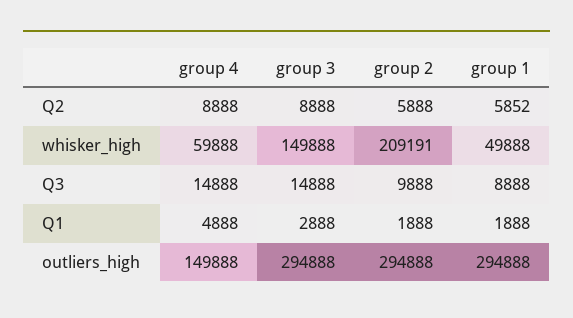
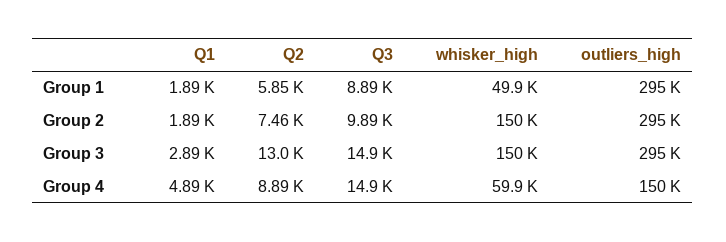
group 3, Q2: 8888 -> 13000
group 2, Q2: 5888 -> 7460
group 2, whisker_high: 209191 -> 150000

